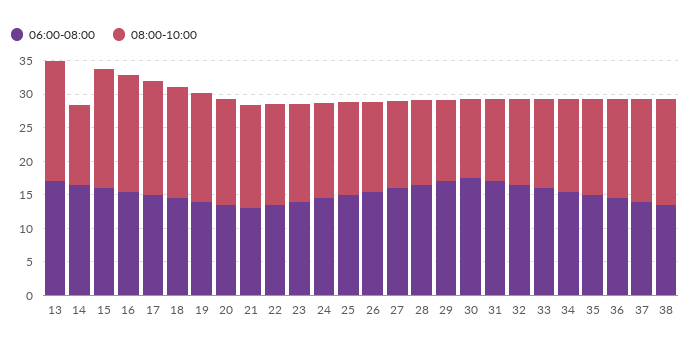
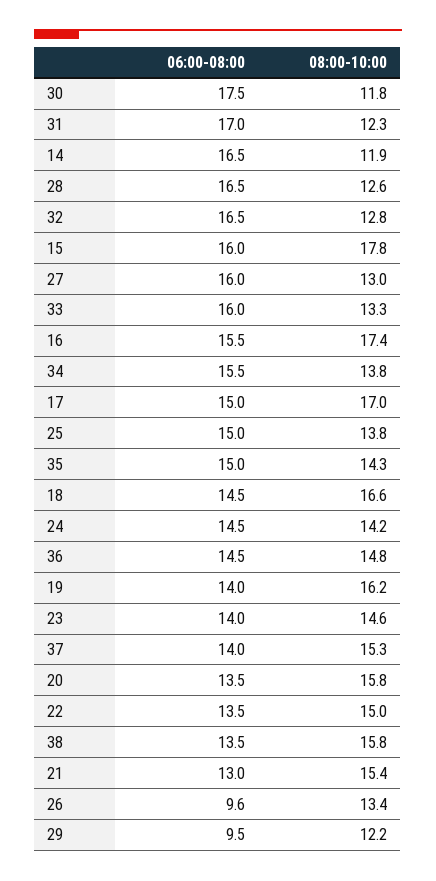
06:00-08:00, 13: 17.5 -> none
08:00-10:00, 13: 17.5 -> none
06:00-08:00, 26: 15 -> 9.6
06:00-08:00, 29: 17.5 -> 9.5

